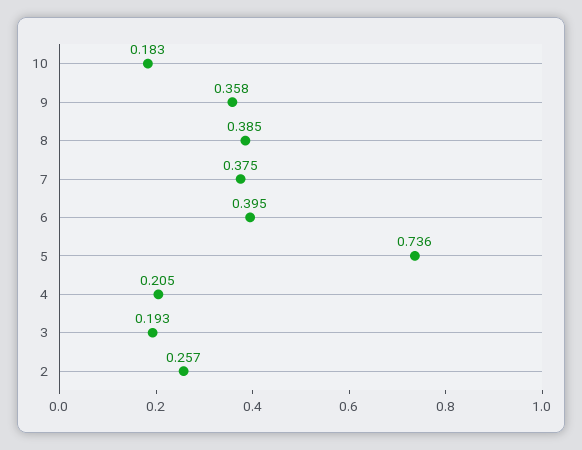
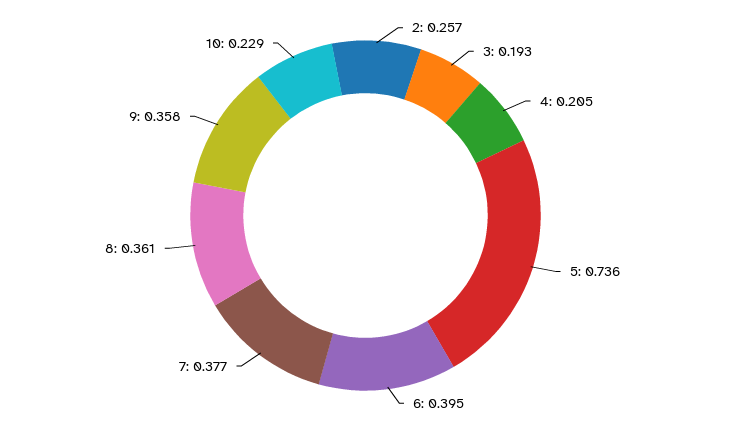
10: 0.183 -> 0.229
8: 0.385 -> 0.361
7: 0.375 -> 0.377

